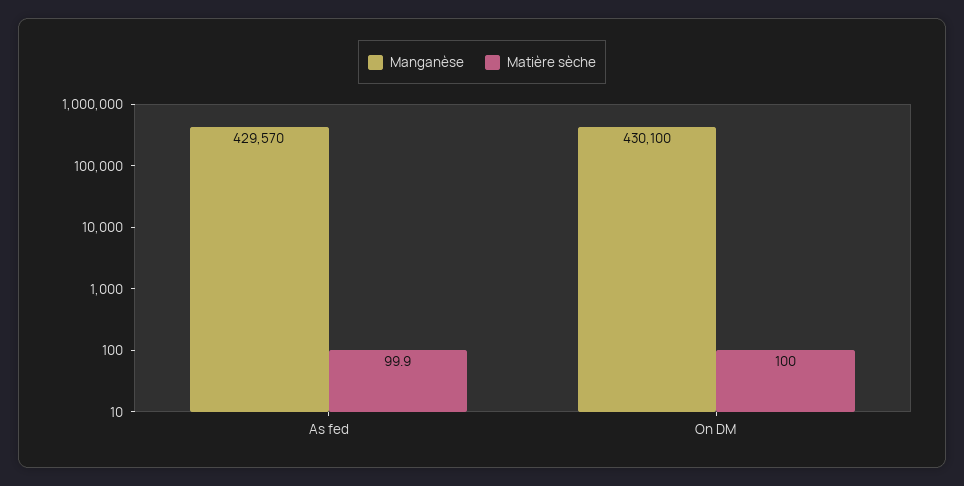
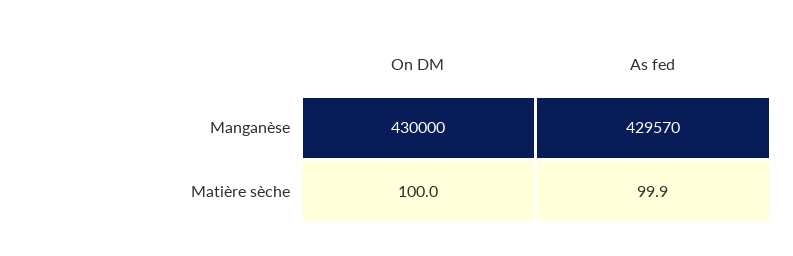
Manganèse, On DM: 430100 -> 430000

